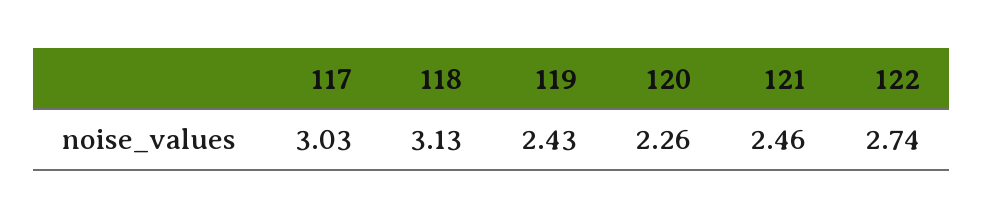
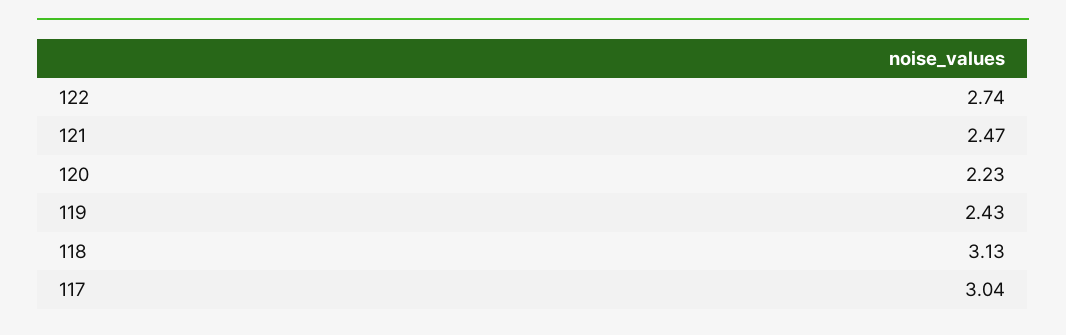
117: 3.03 -> 3.04
120: 2.26 -> 2.23
121: 2.46 -> 2.47

